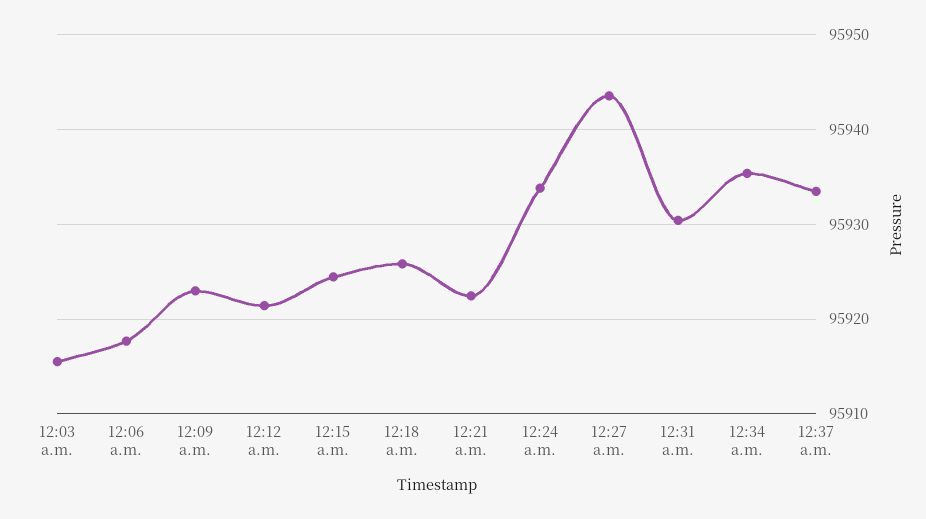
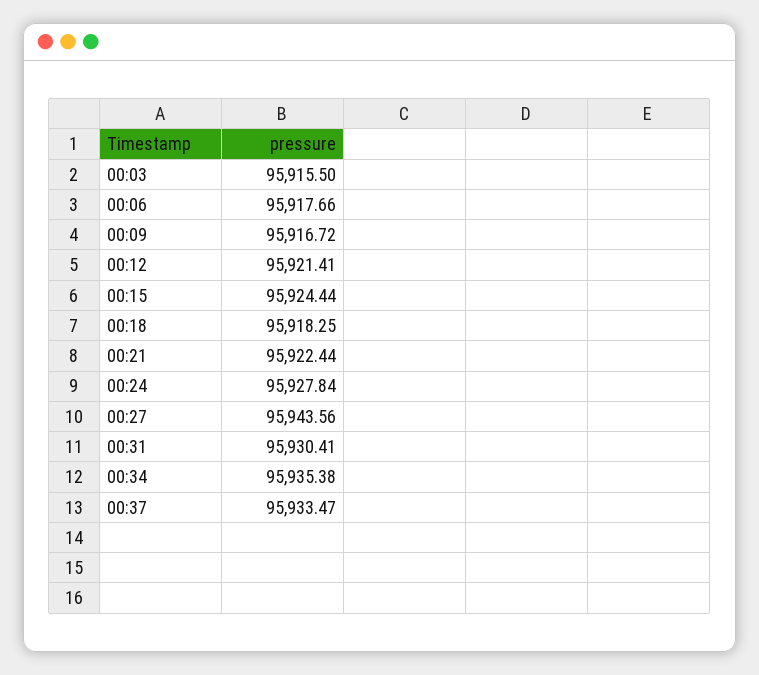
12:09 a.m.: 95923 -> 95916.72
12:18 a.m.: 95926 -> 95918.25
12:24 a.m.: 95934 -> 95927.84

